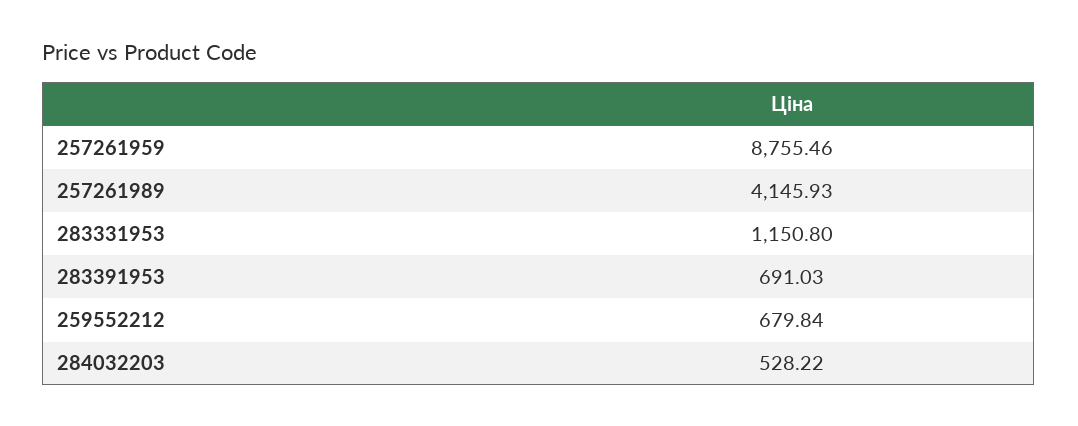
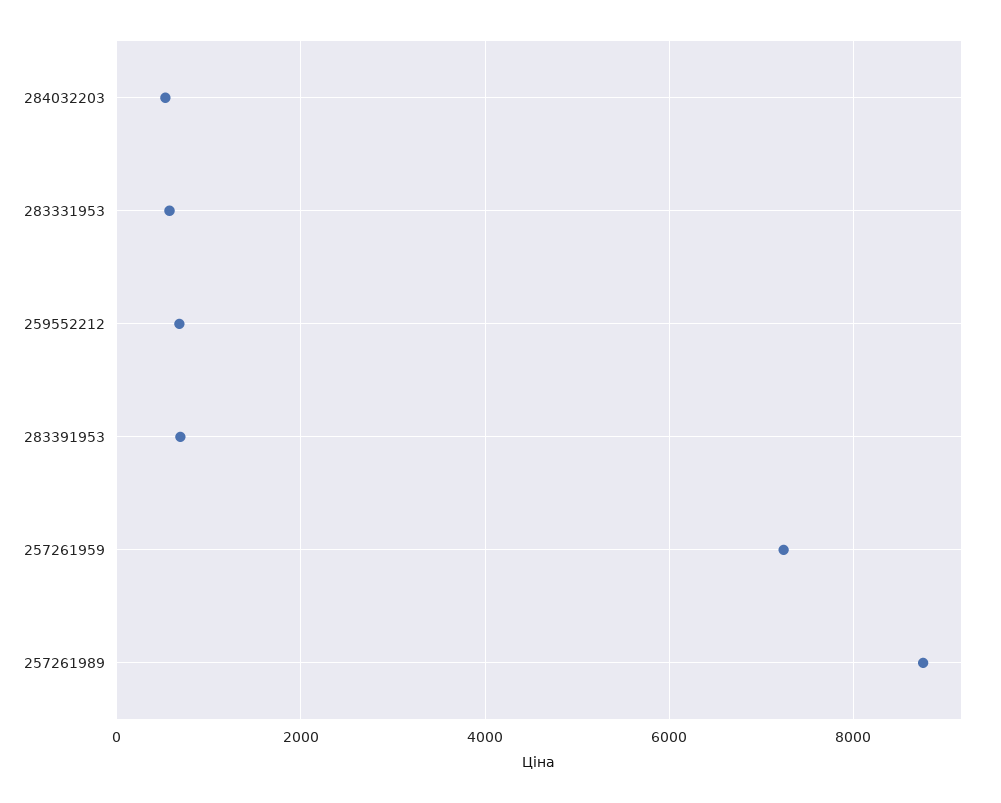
257261959: 8755.46 -> 7200
257261989: 4145.93 -> 8800
283331953: 1150.8 -> 600

